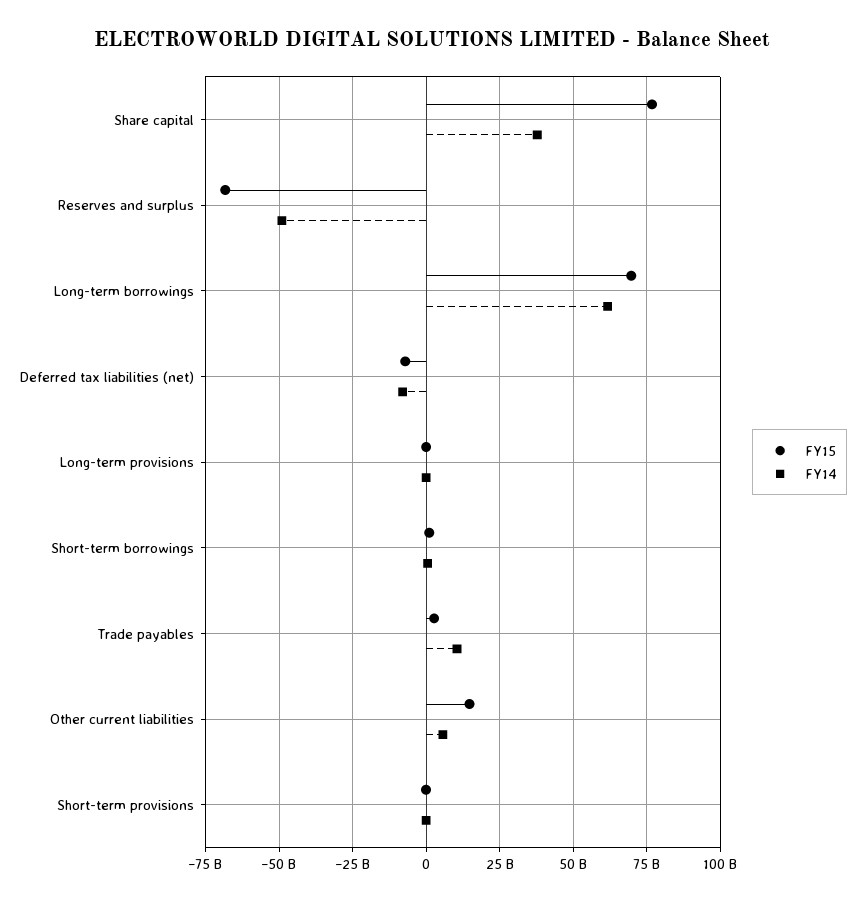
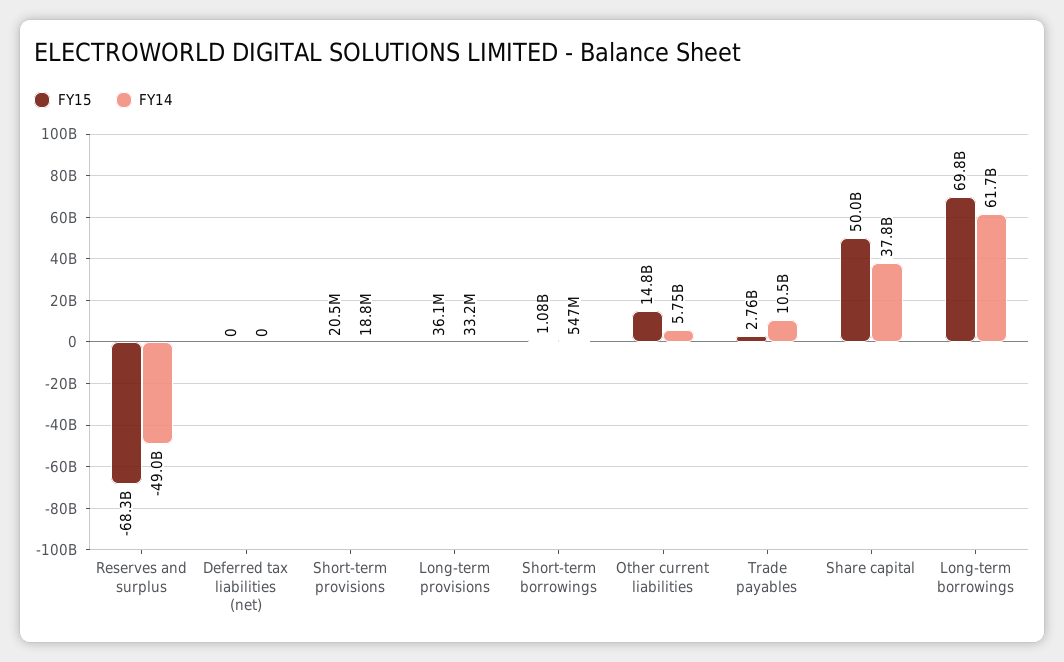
FY15, Share capital: 77500000000 -> 50000000000
FY15, Deferred tax liabilities (net): -7500000000 -> 0
FY14, Deferred tax liabilities (net): -7500000000 -> 0

